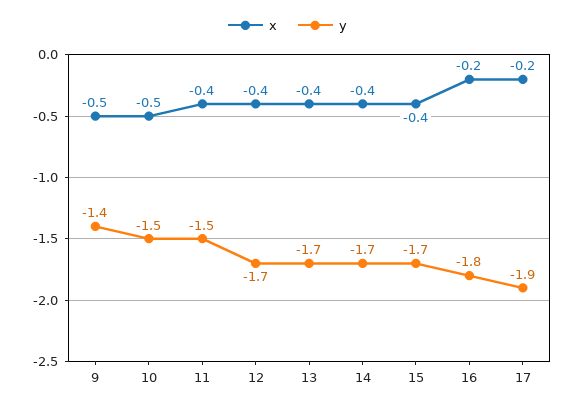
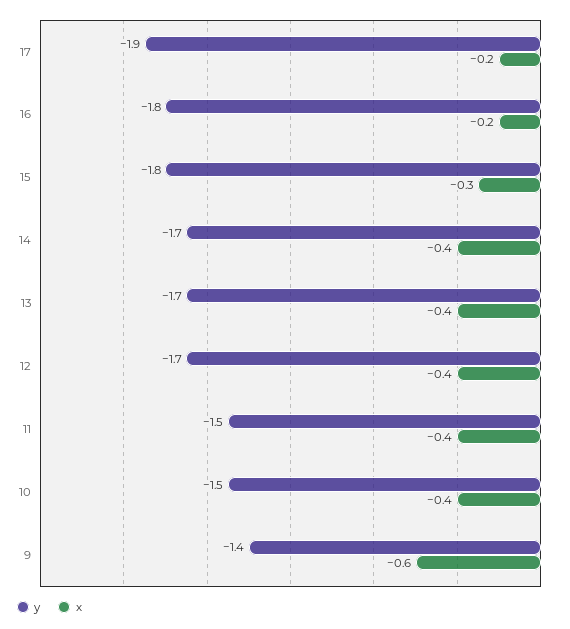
x, 9: -0.5 -> -0.6
x, 10: -0.5 -> -0.4
x, 15: -0.4 -> -0.3
y, 15: -1.7 -> -1.8

